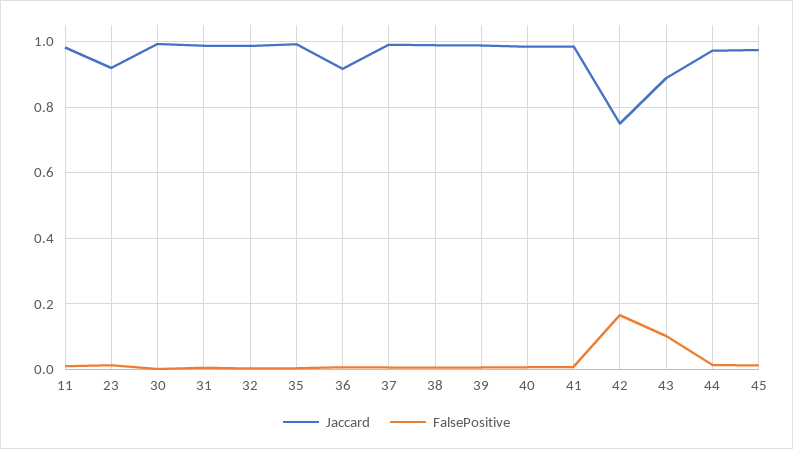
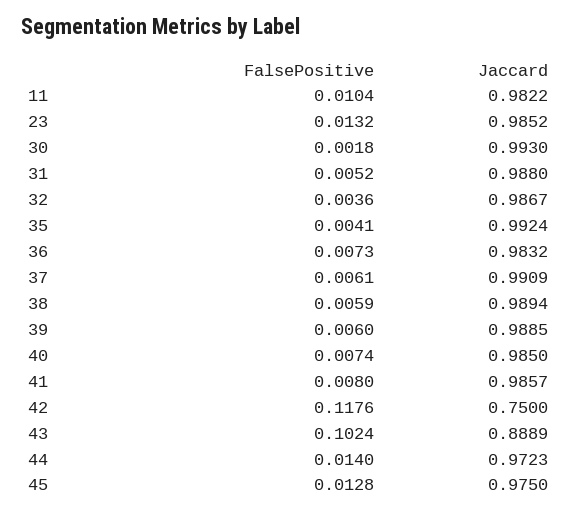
Jaccard, 23: 0.92 -> 0.9852
Jaccard, 36: 0.92 -> 0.9832
FalsePositive, 42: 0.16 -> 0.1176

